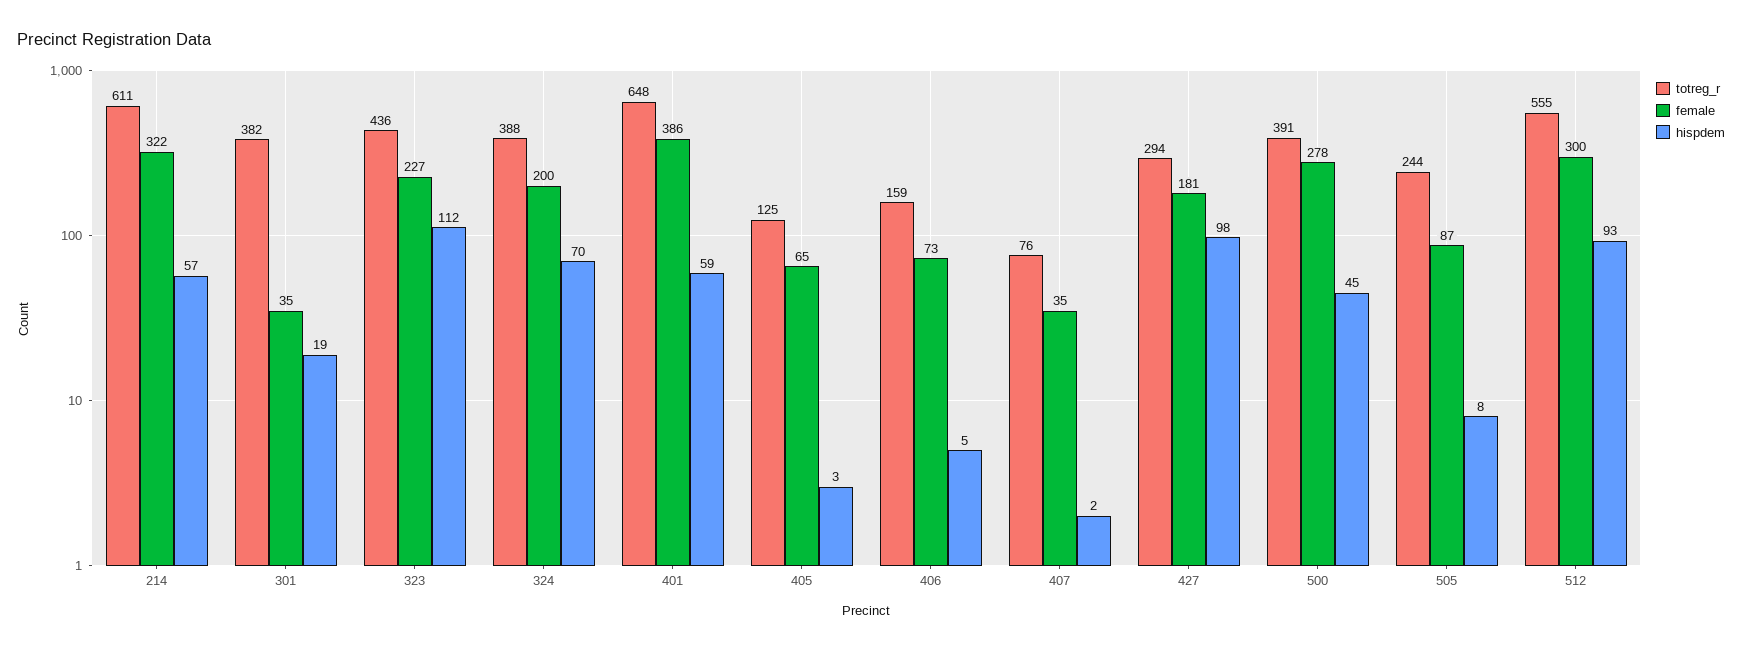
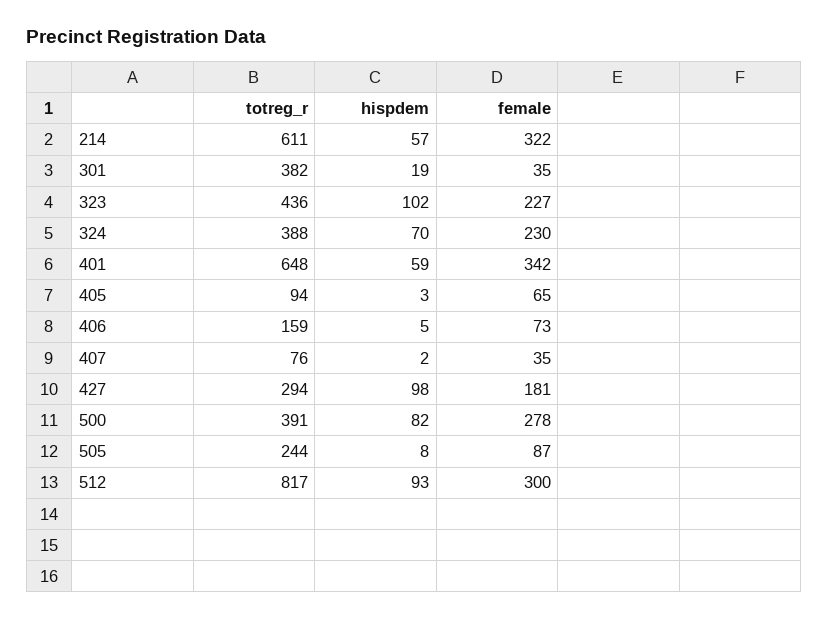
hispdem, 323: 112 -> 102
female, 324: 200 -> 230
female, 401: 386 -> 342
totreg_r, 405: 125 -> 94
hispdem, 500: 45 -> 82
totreg_r, 512: 555 -> 817

